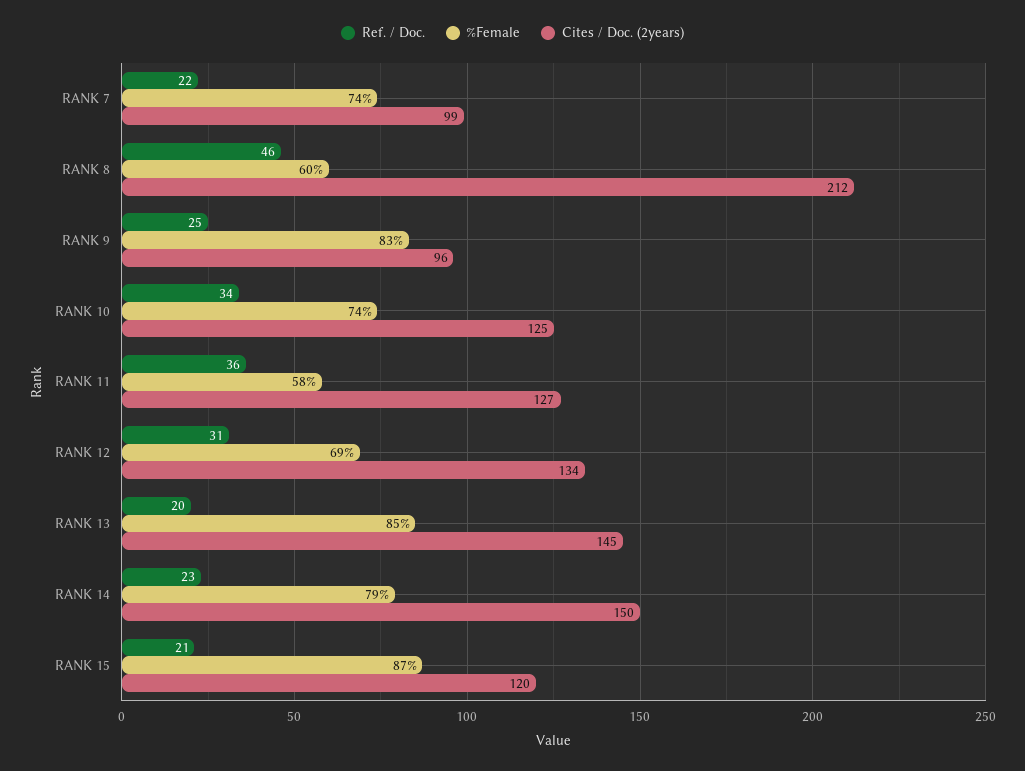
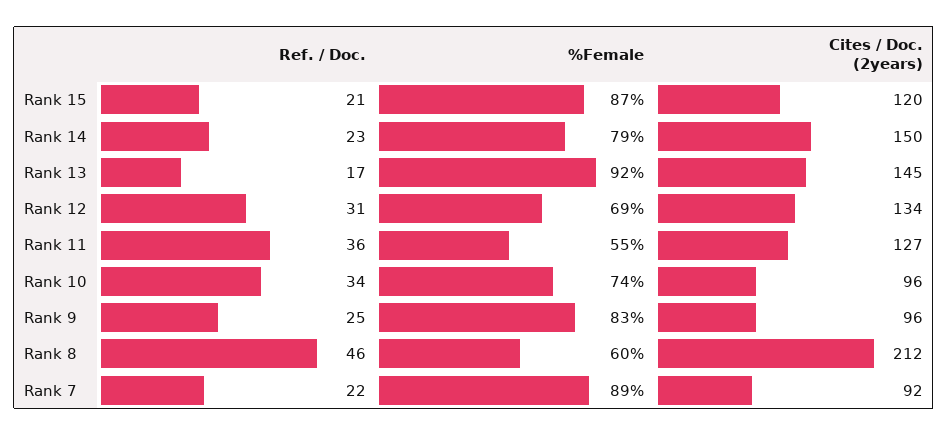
%Female, RANK 7: 74 -> 89
Cites / Doc. (2years), RANK 7: 99 -> 92
Cites / Doc. (2years), RANK 10: 125 -> 96
%Female, RANK 11: 58 -> 55
Ref. / Doc., RANK 13: 20 -> 17
%Female, RANK 13: 85 -> 92

